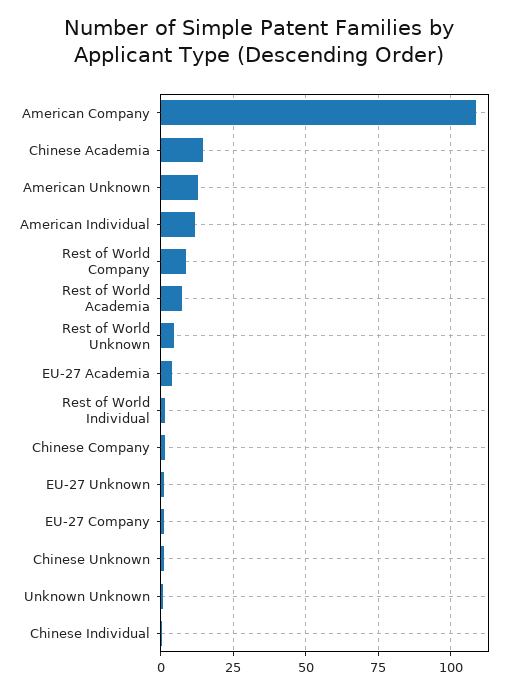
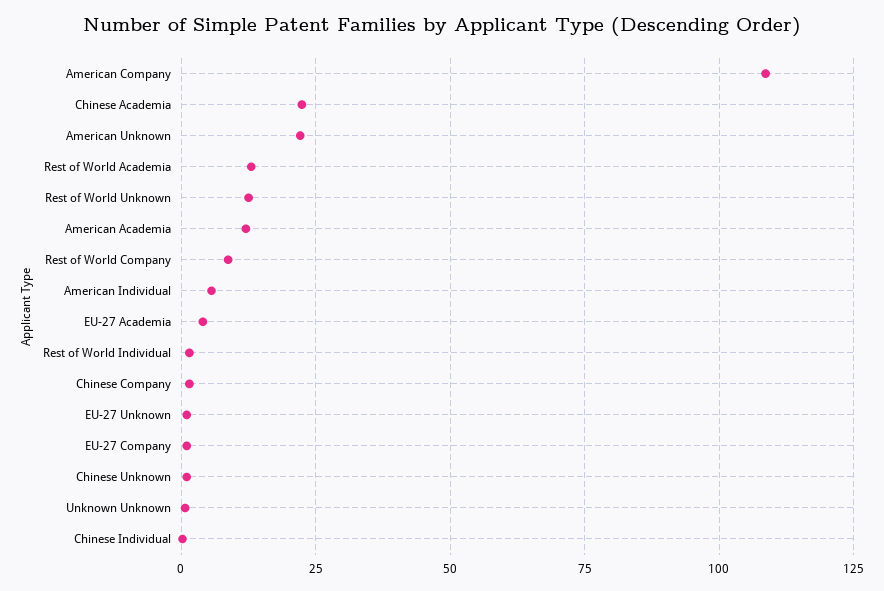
Chinese Academia: 15 -> 22.5
American Unknown: 12.5 -> 22.5
American Individual: 12.5 -> 5
Rest of World Academia: 7.5 -> 12.5
Rest of World Unknown: 5 -> 12.5
American Academia: none -> 12.5

